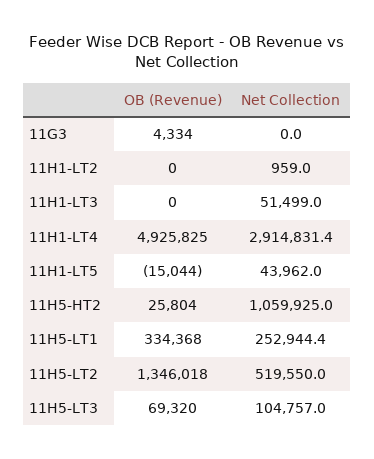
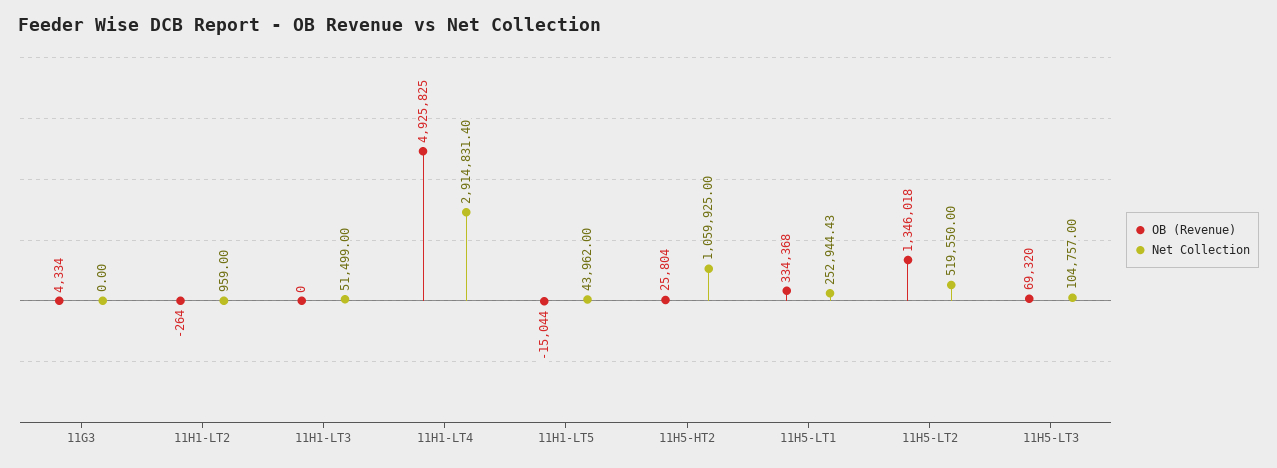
OB (Revenue), 11H1-LT2: 0 -> -264

